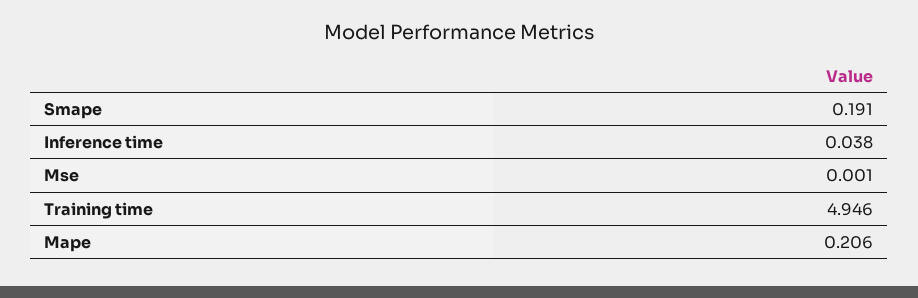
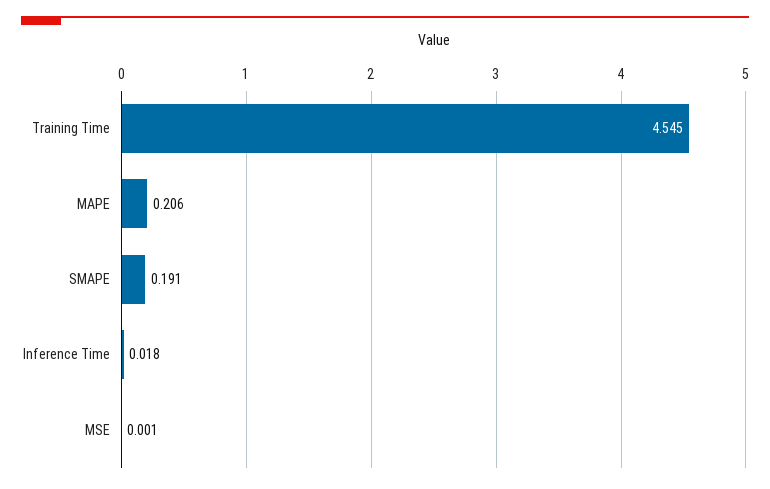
Inference time: 0.038 -> 0.018
Training time: 4.946 -> 4.545

